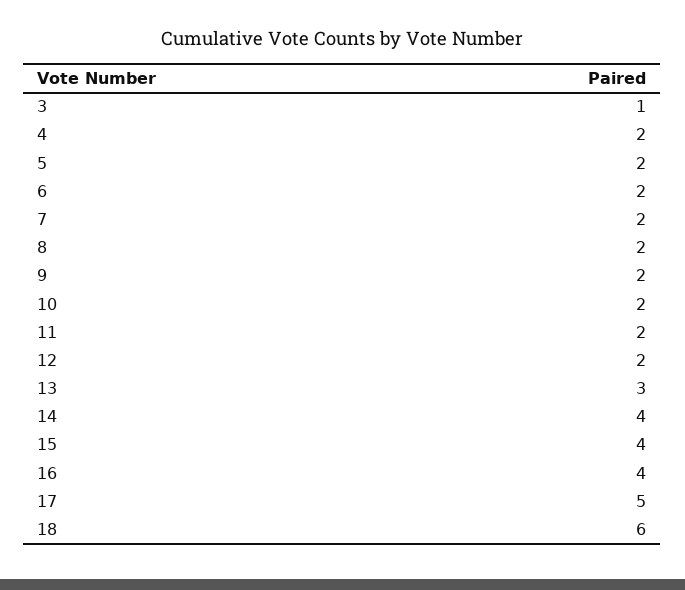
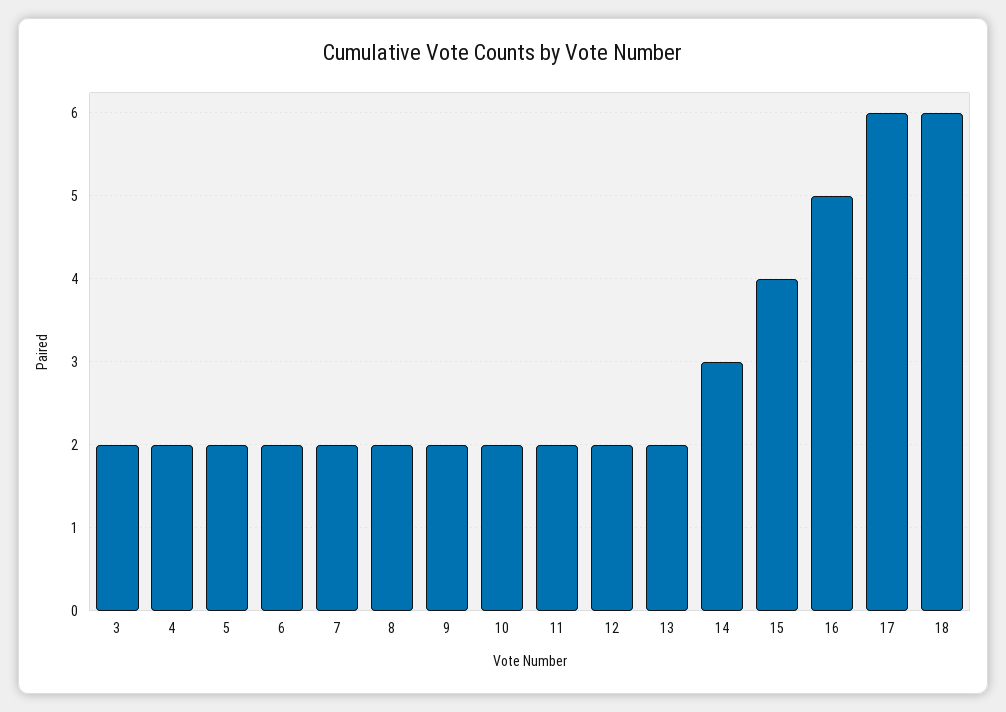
3: 1 -> 2
13: 3 -> 2
14: 4 -> 3
16: 4 -> 5
17: 5 -> 6

